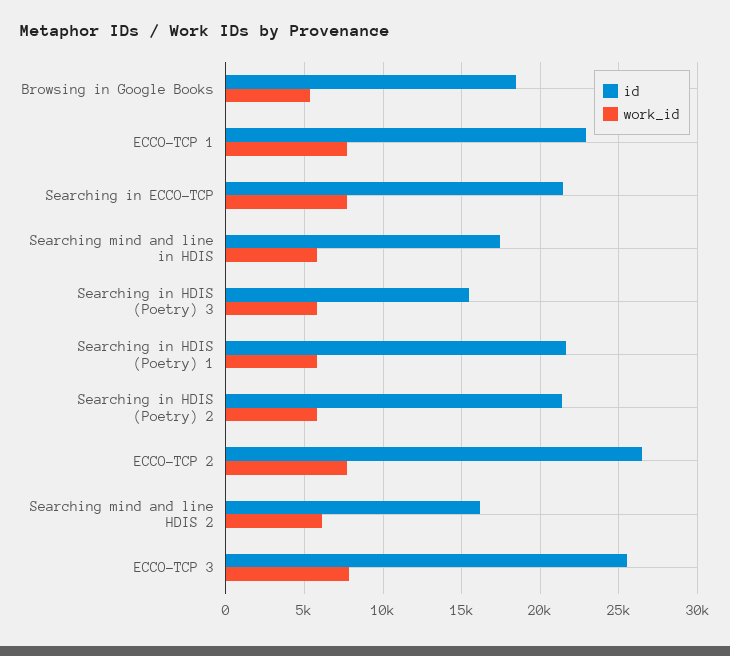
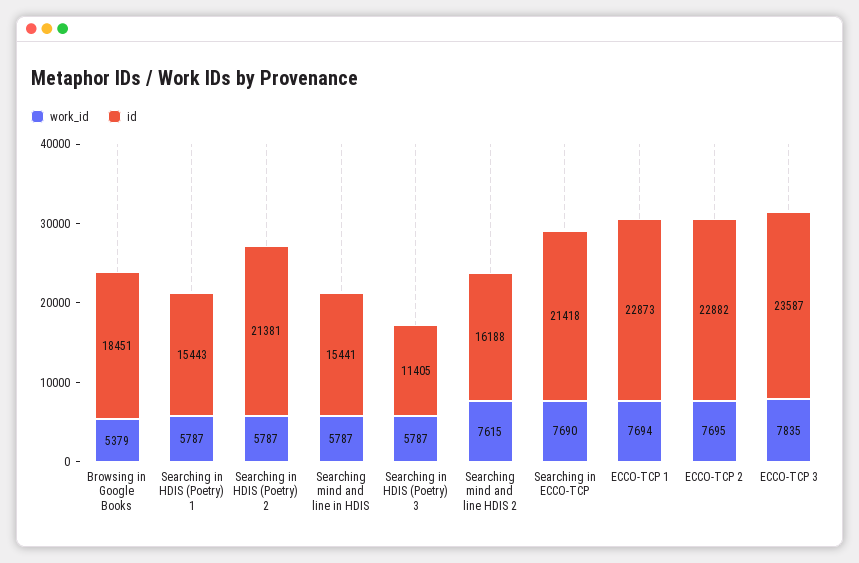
id, Searching mind and line in HDIS: 17500 -> 15441
id, Searching in HDIS (Poetry) 3: 15500 -> 11405
id, Searching in HDIS (Poetry) 1: 21500 -> 15443
id, ECCO-TCP 2: 26500 -> 22882
work_id, Searching mind and line HDIS 2: 6000 -> 7615
id, ECCO-TCP 3: 25500 -> 23587

